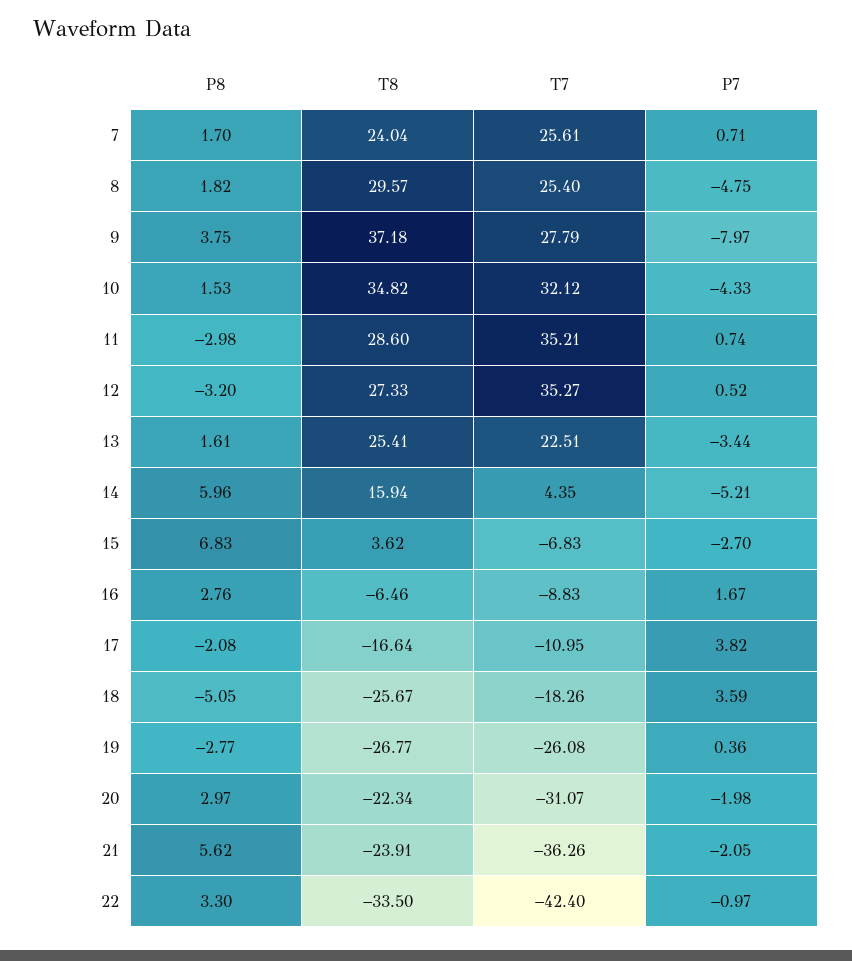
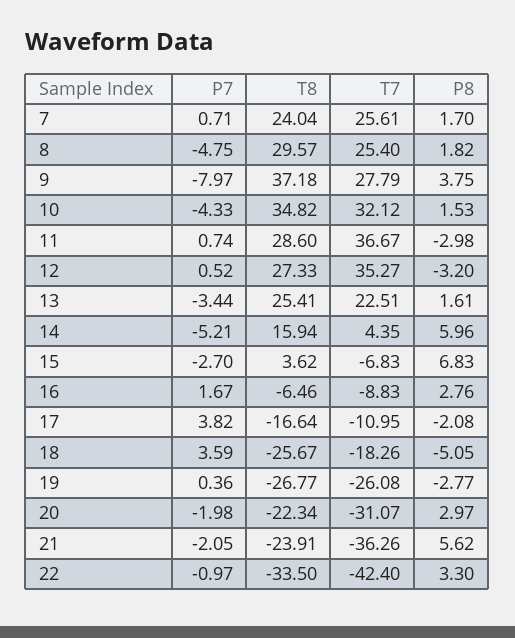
T7, 11: 35.21 -> 36.67

